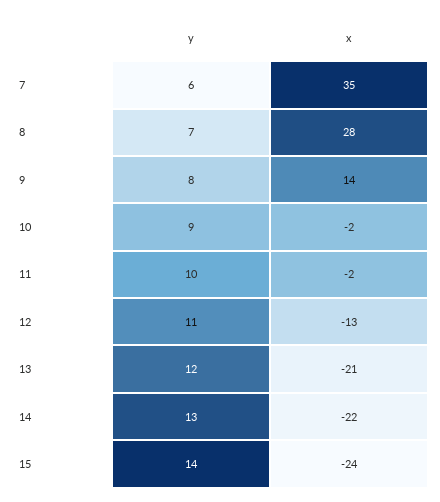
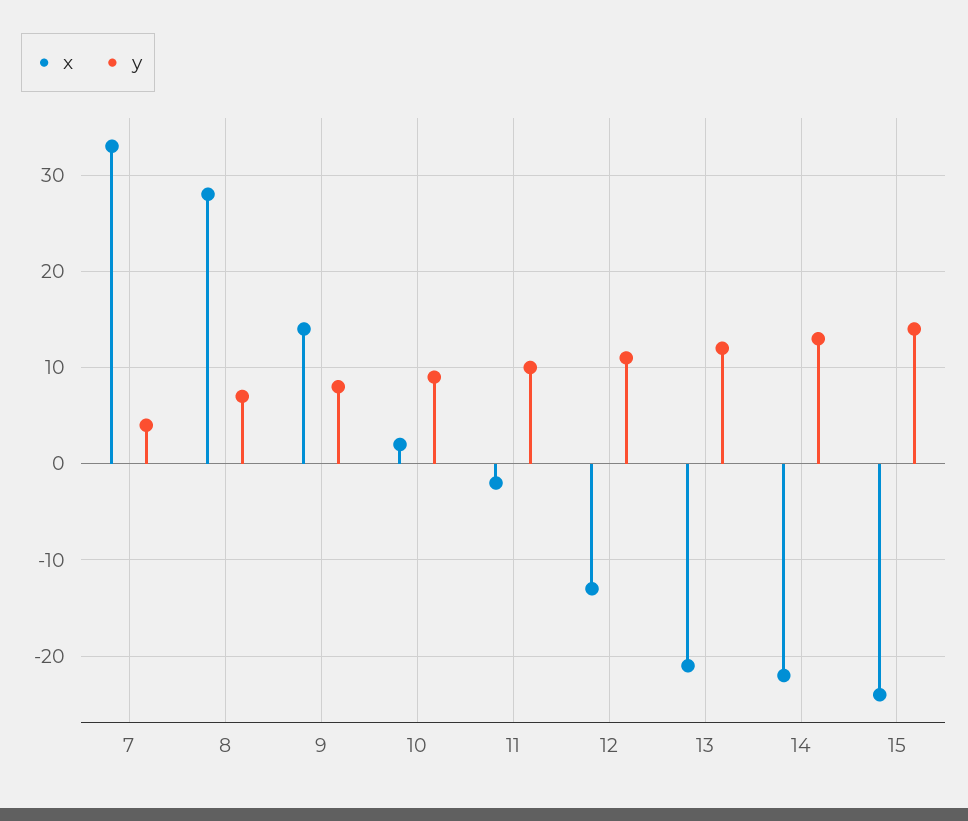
y, 7: 6 -> 4
x, 7: 35 -> 33
x, 10: -2 -> 2

